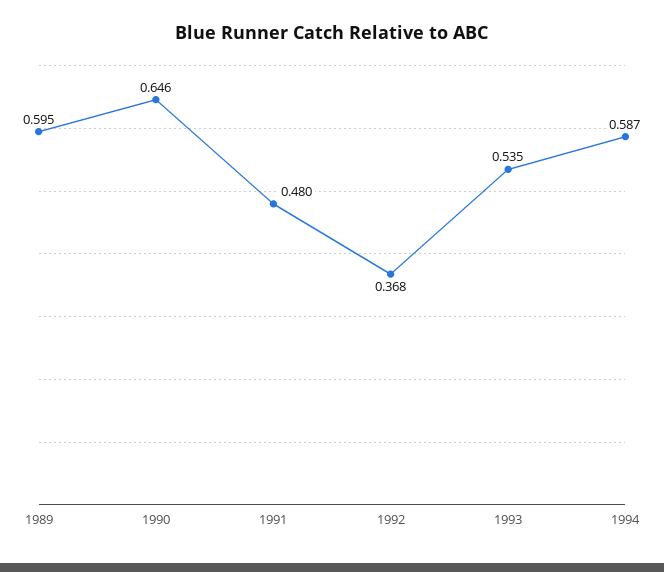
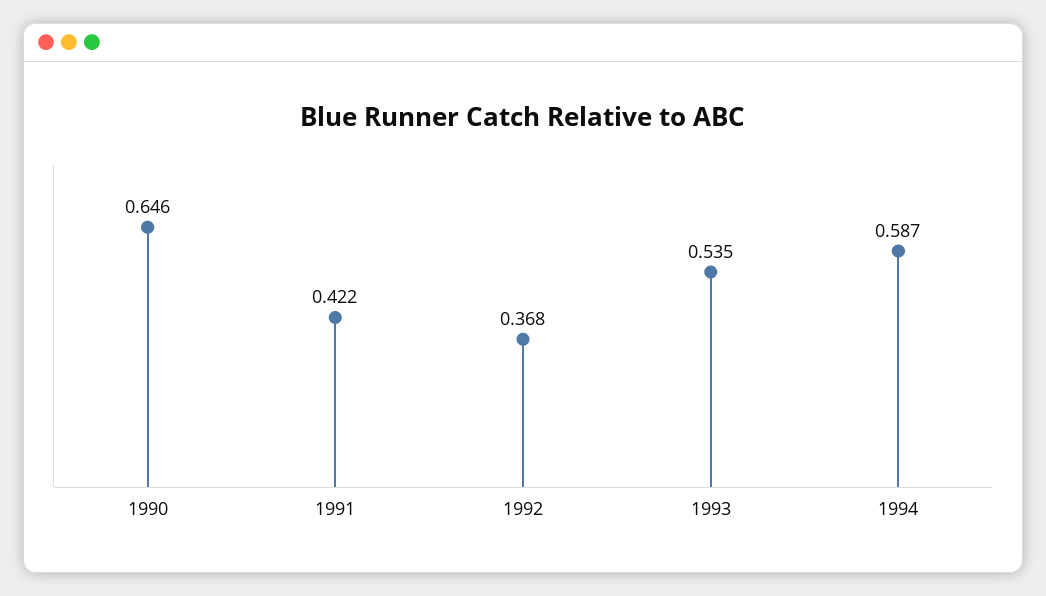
1989: 0.595 -> none
1991: 0.48 -> 0.422

